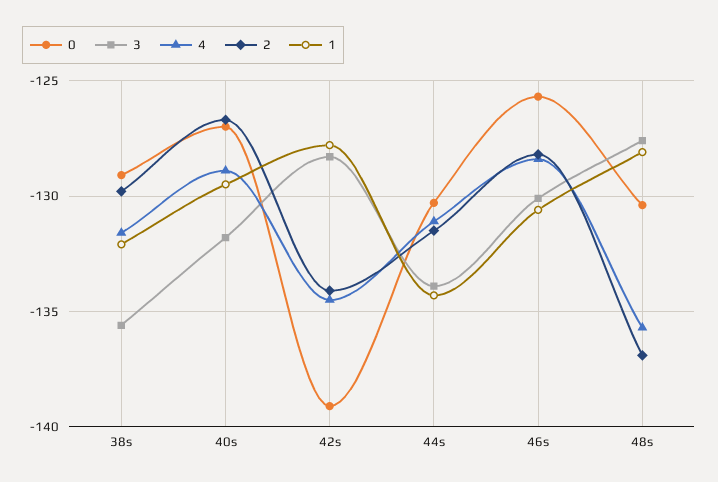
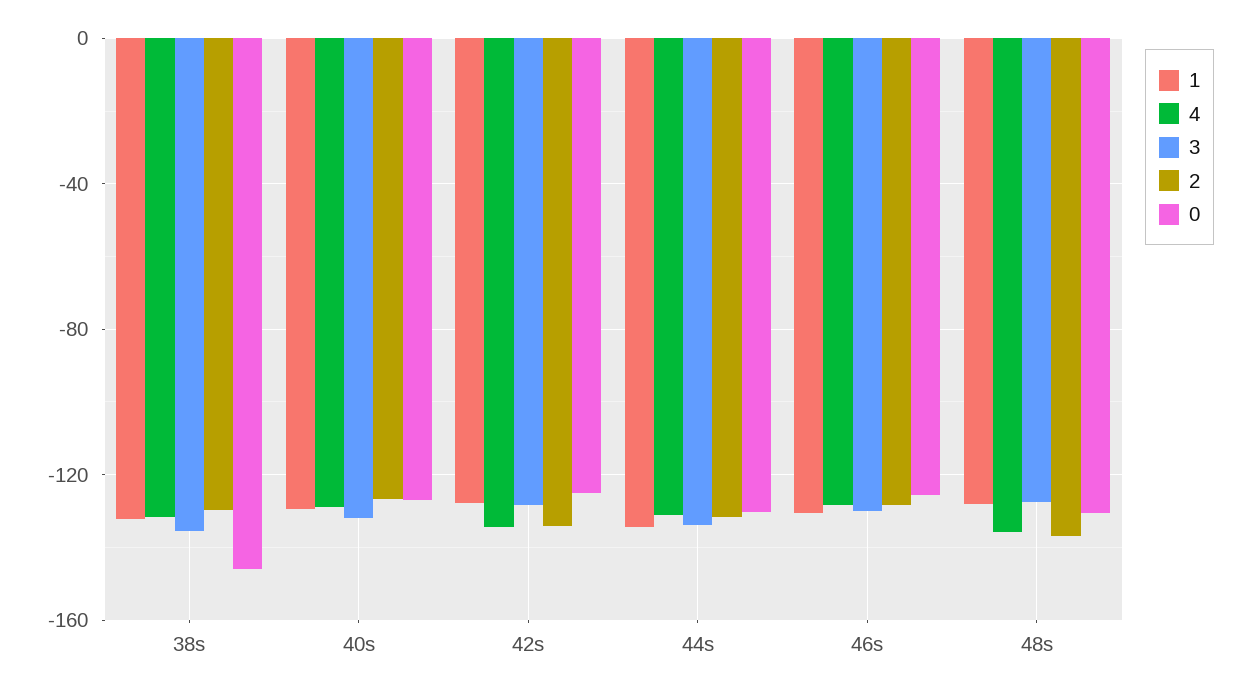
0, 38s: -129 -> -145
0, 42s: -139 -> -125

